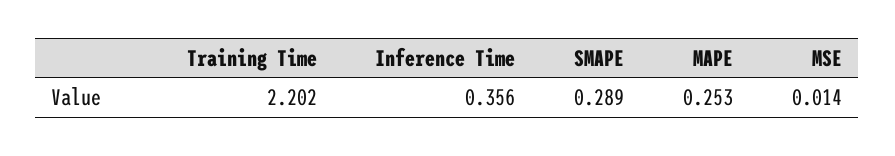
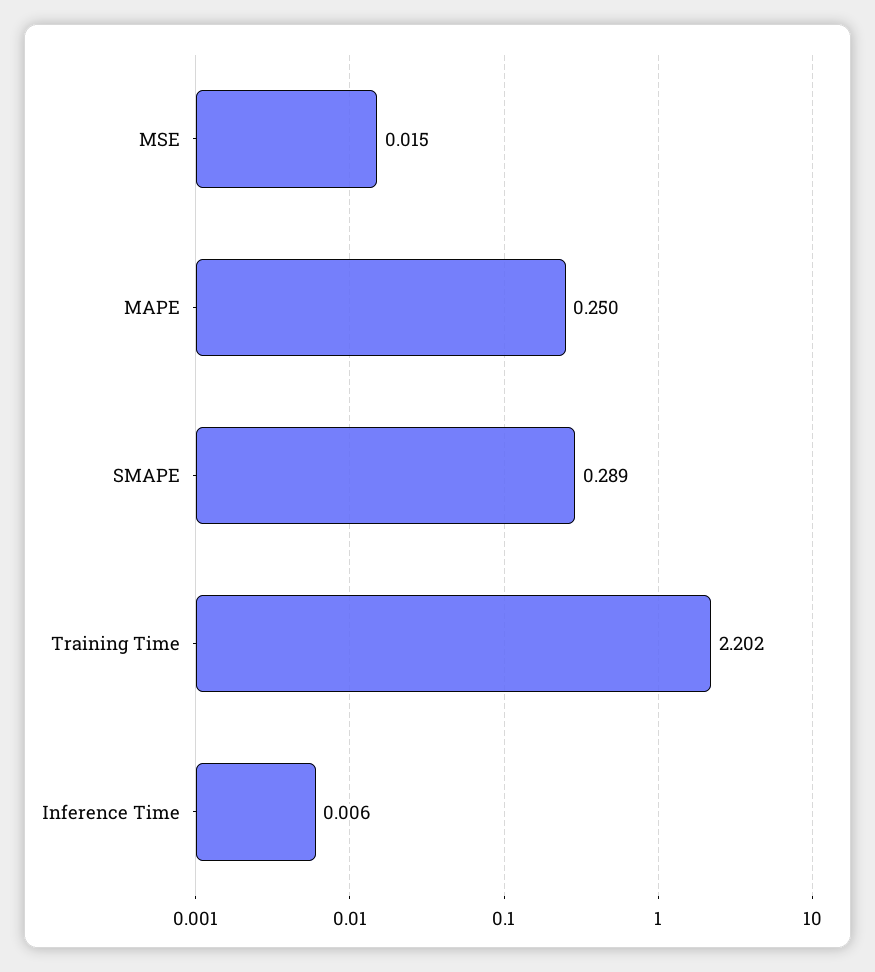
Inference Time: 0.356 -> 0.006
MAPE: 0.253 -> 0.25
MSE: 0.014 -> 0.015

